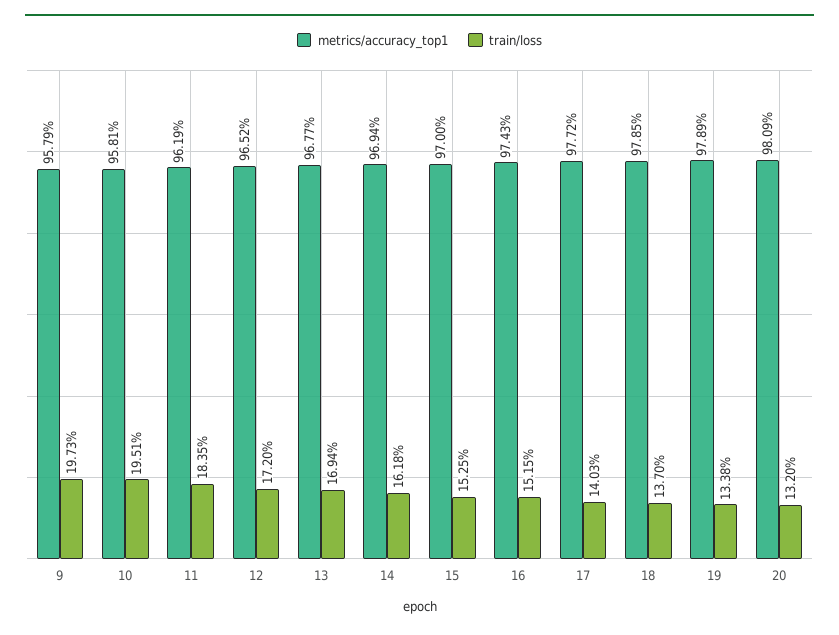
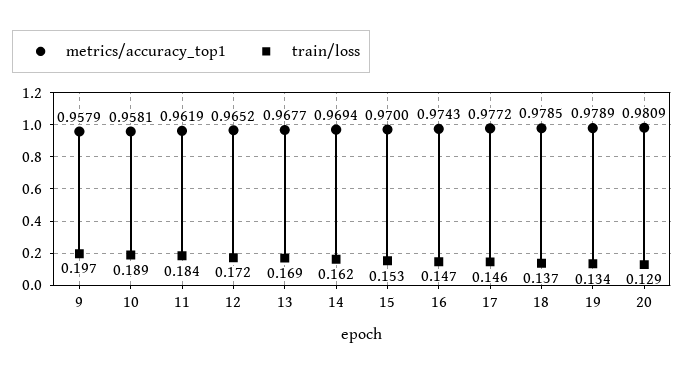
train/loss, 10: 0.1951 -> 0.189
train/loss, 16: 0.1515 -> 0.147
train/loss, 17: 0.1403 -> 0.146
train/loss, 20: 0.132 -> 0.129

